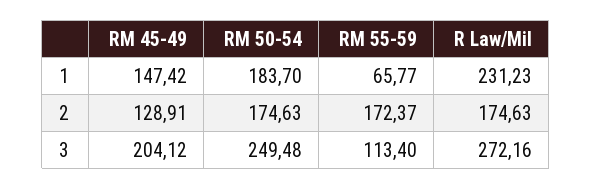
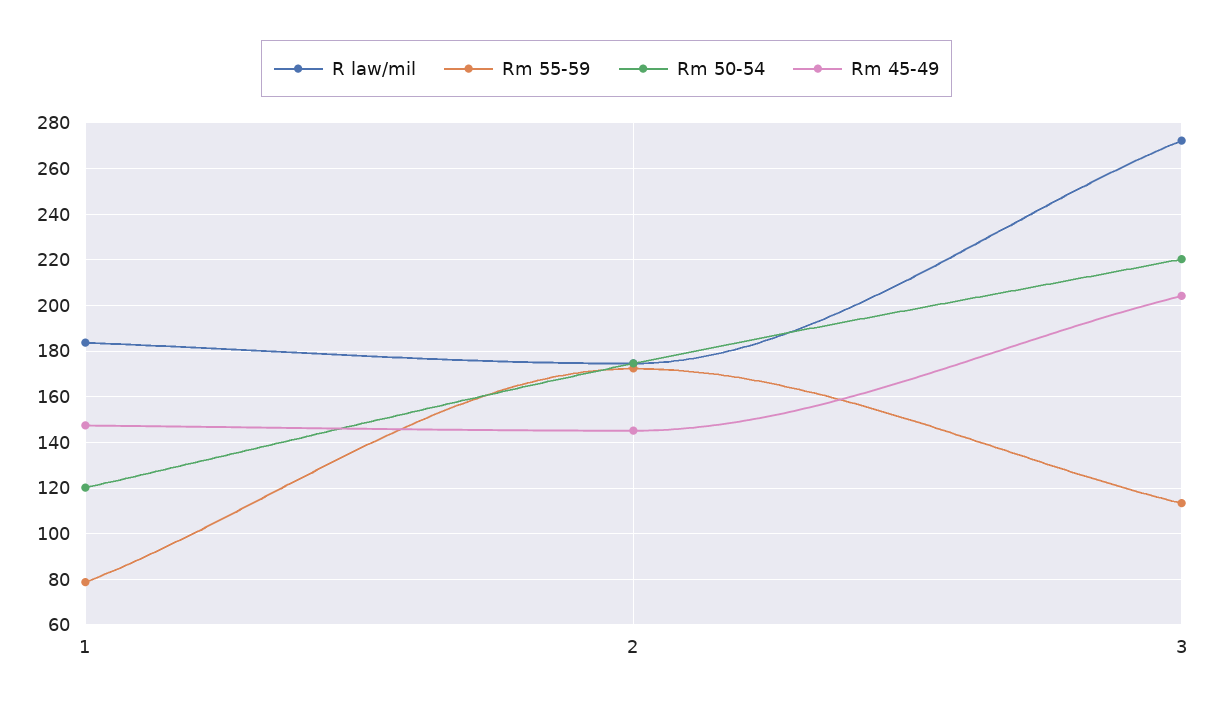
RM 50-54, 1: 183.7 -> 120
RM 55-59, 1: 65.77 -> 80
R Law/Mil, 1: 231.23 -> 185
RM 45-49, 2: 128.91 -> 145
RM 50-54, 3: 249.48 -> 220

